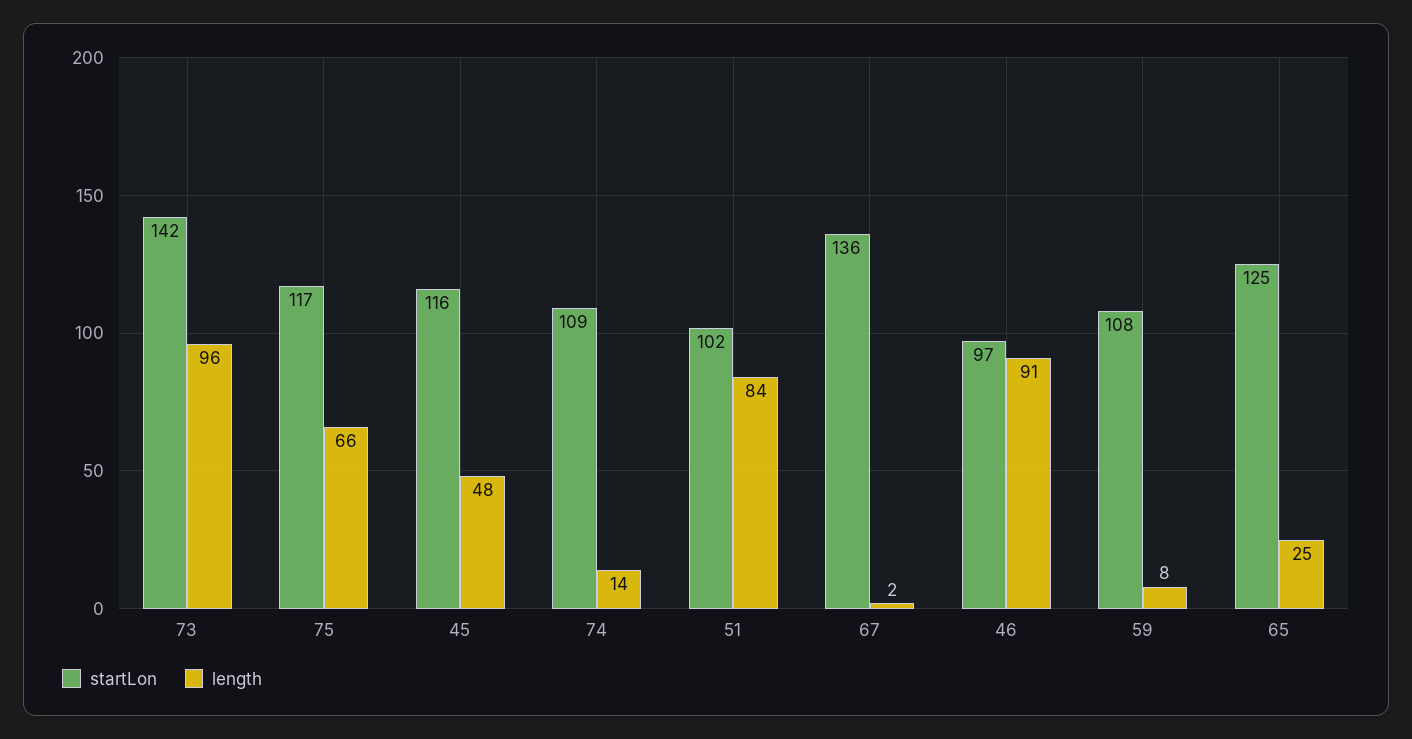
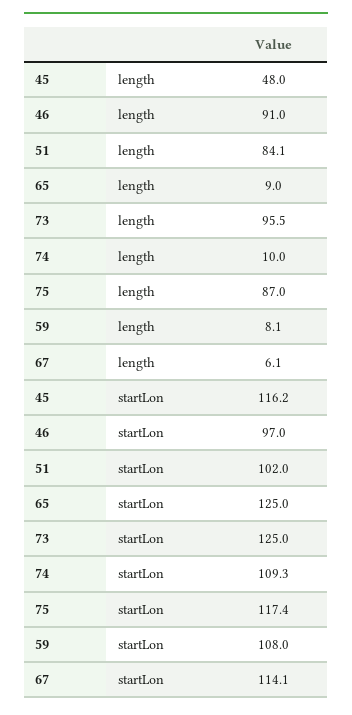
startLon, 73: 142 -> 125
length, 75: 66 -> 87
length, 74: 14 -> 10
startLon, 67: 136 -> 114.1
length, 67: 2 -> 6.1
length, 65: 25 -> 9

